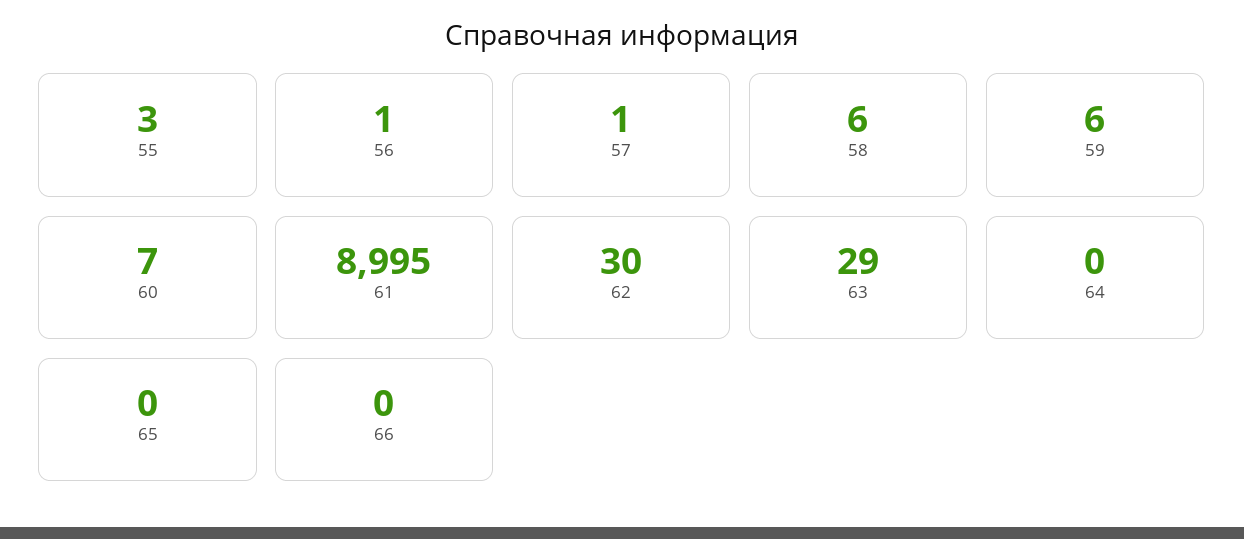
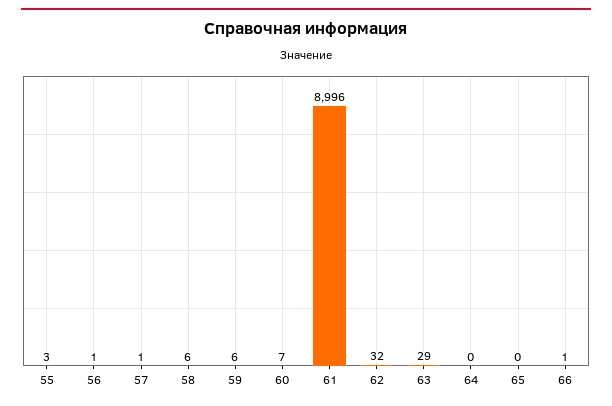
61: 8995 -> 8996
62: 30 -> 32
66: 0 -> 1

